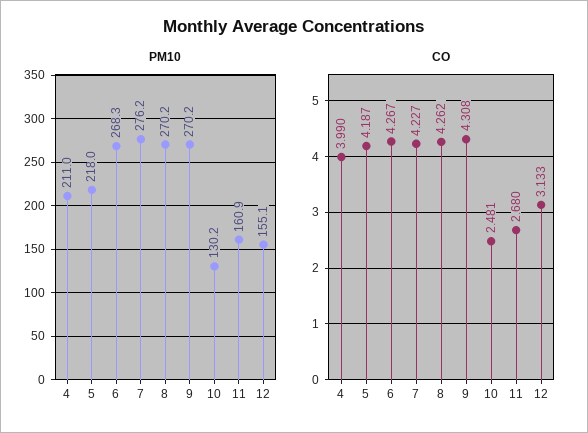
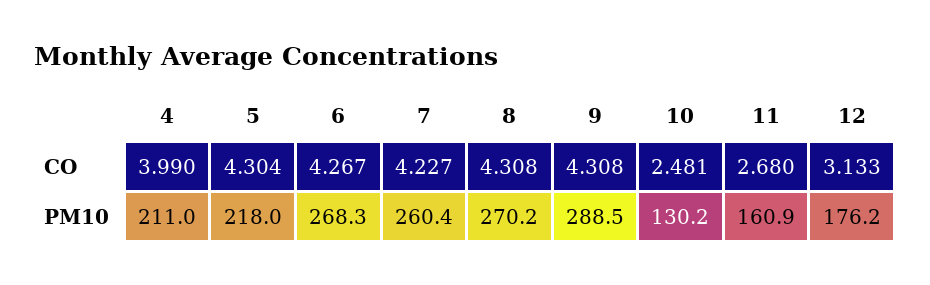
PM10, 7: 276.2 -> 260.4
PM10, 9: 270.2 -> 288.5
PM10, 12: 155.1 -> 176.2
CO, 5: 4.187 -> 4.304
CO, 8: 4.262 -> 4.308

